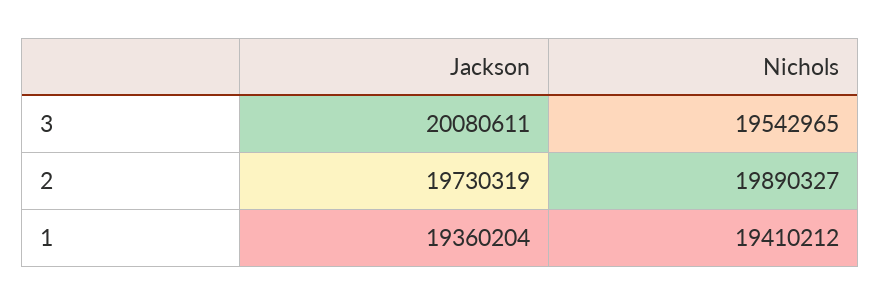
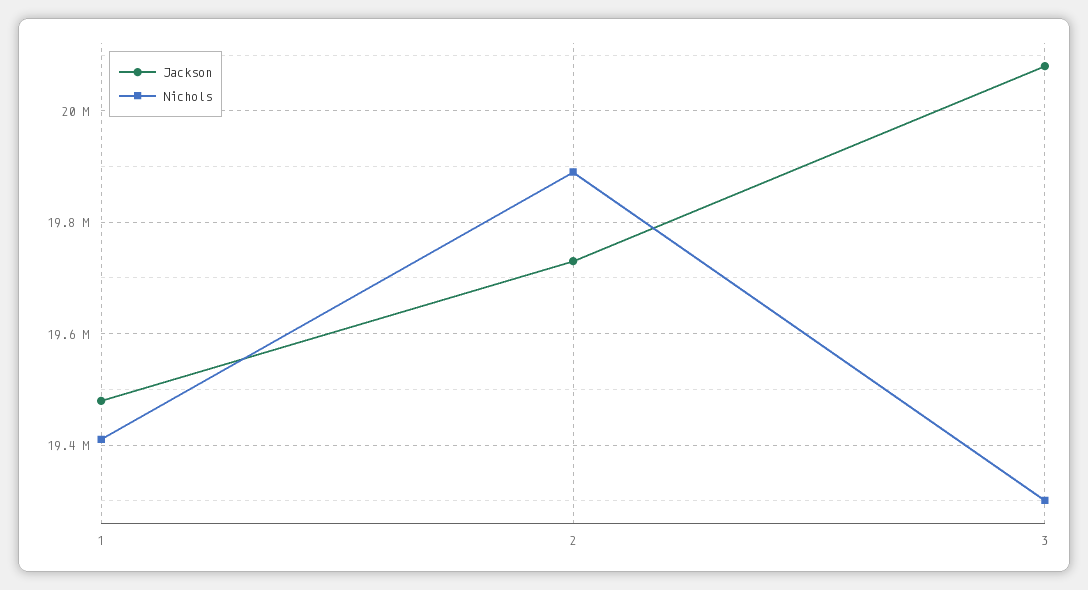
Nichols, 3: 19542965 -> 19300000
Jackson, 1: 19360204 -> 19480000

